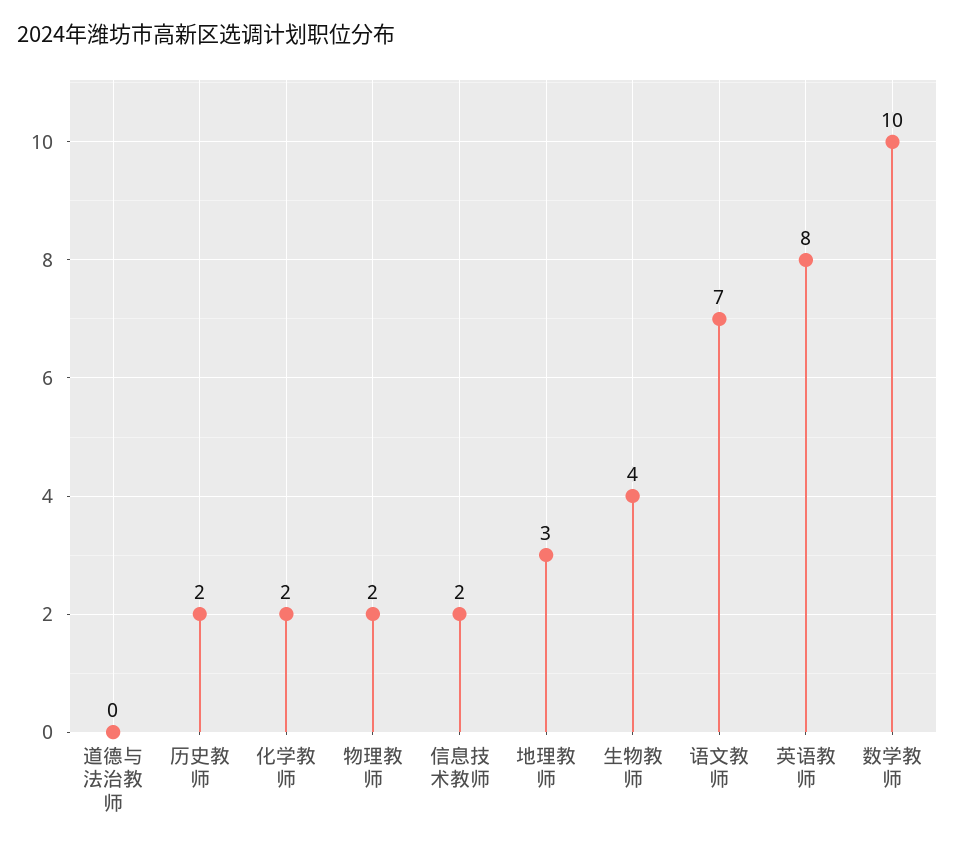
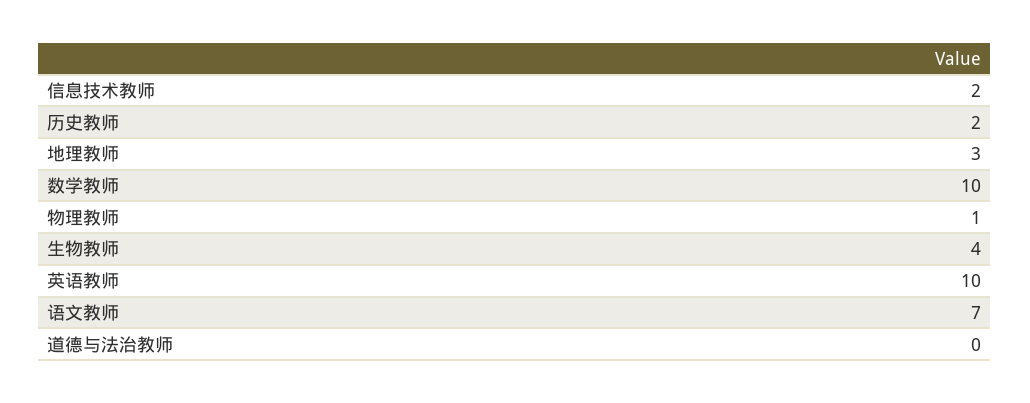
化学教师: 2 -> none
物理教师: 2 -> 1
英语教师: 8 -> 10

